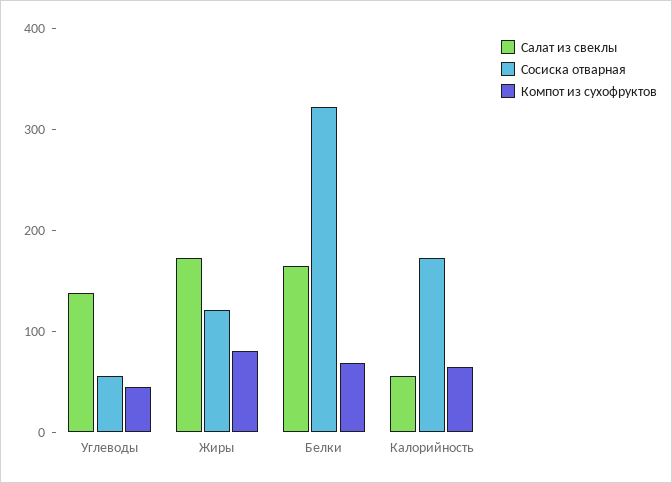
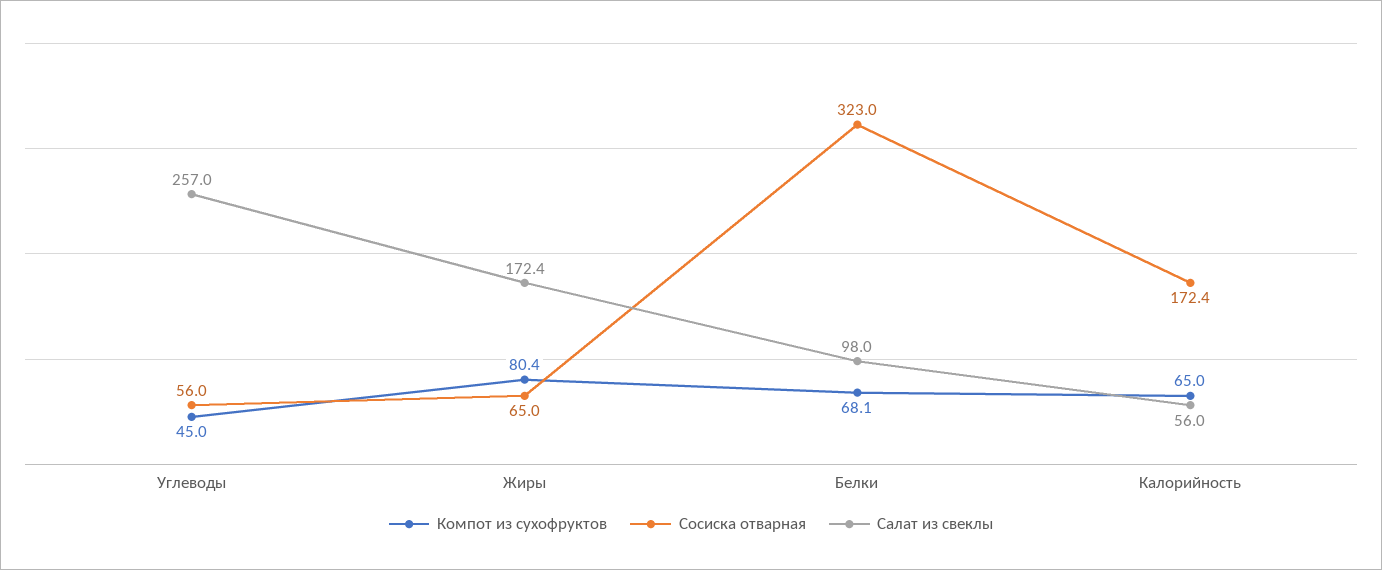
Салат из свеклы, Углеводы: 140 -> 257
Сосиска отварная, Жиры: 120 -> 65
Салат из свеклы, Белки: 160 -> 98

